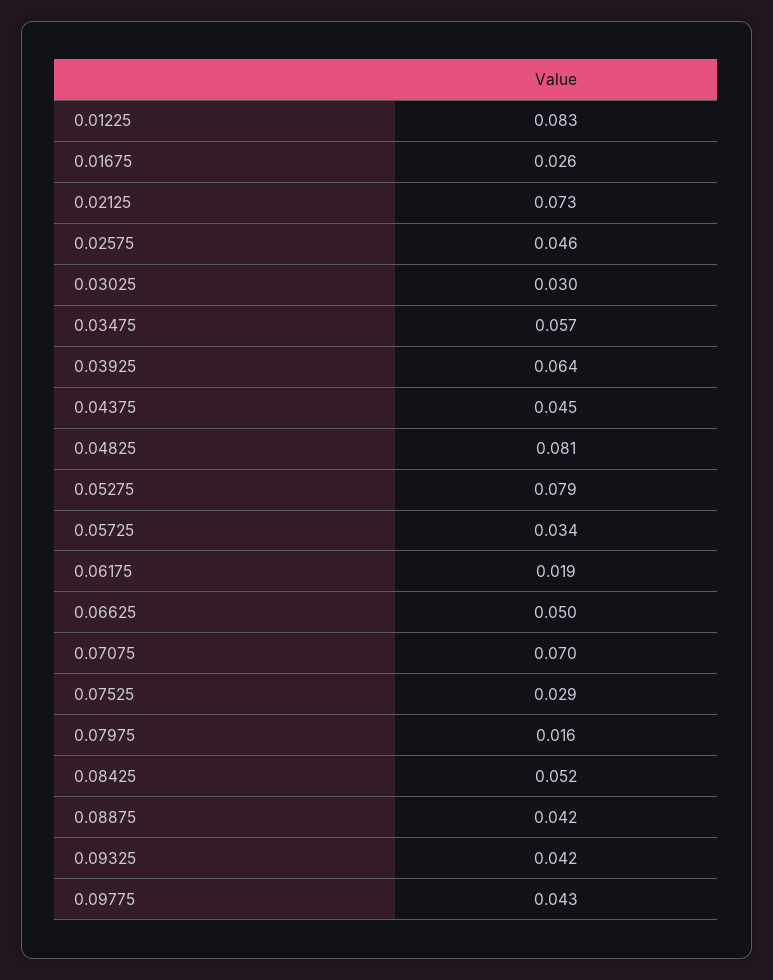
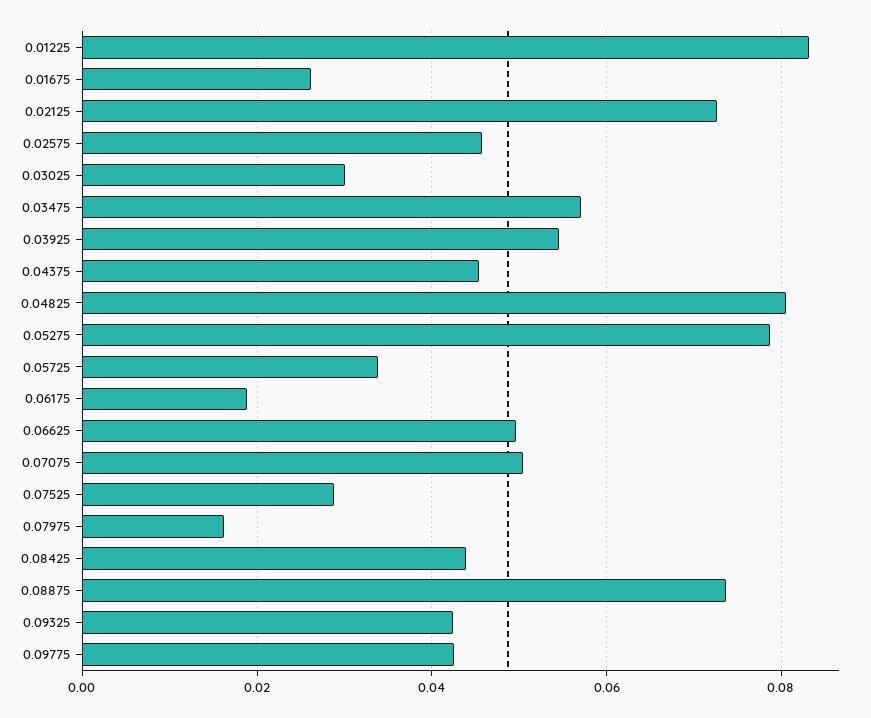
0.03925: 0.064 -> 0.054
0.07075: 0.07 -> 0.05
0.08425: 0.052 -> 0.044
0.08875: 0.042 -> 0.074

